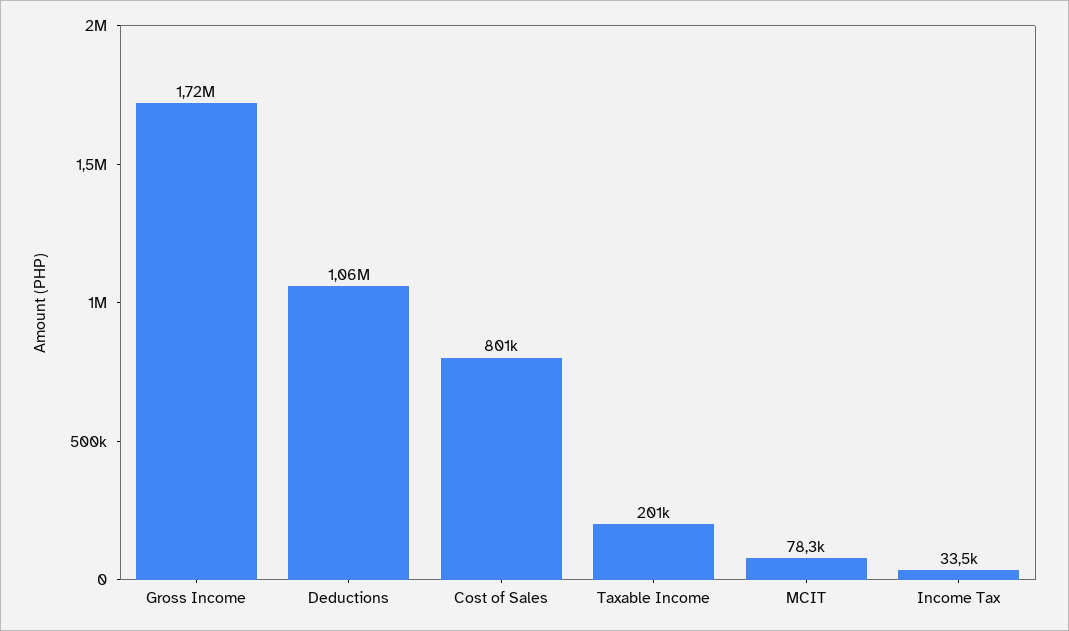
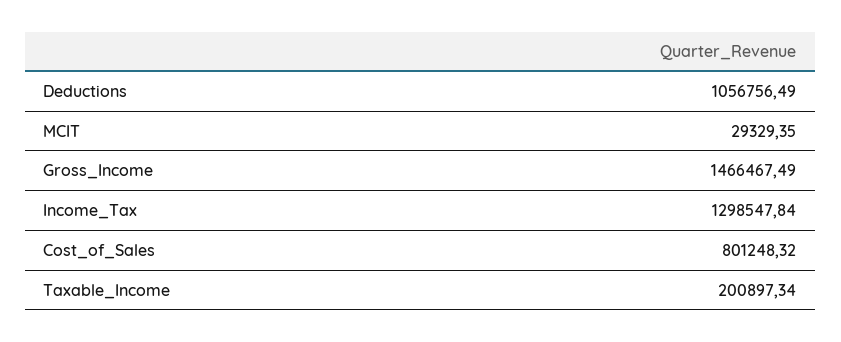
Gross Income: 1720000 -> 1466467.49
MCIT: 78300 -> 29329.35
Income Tax: 33500 -> 1298547.84

